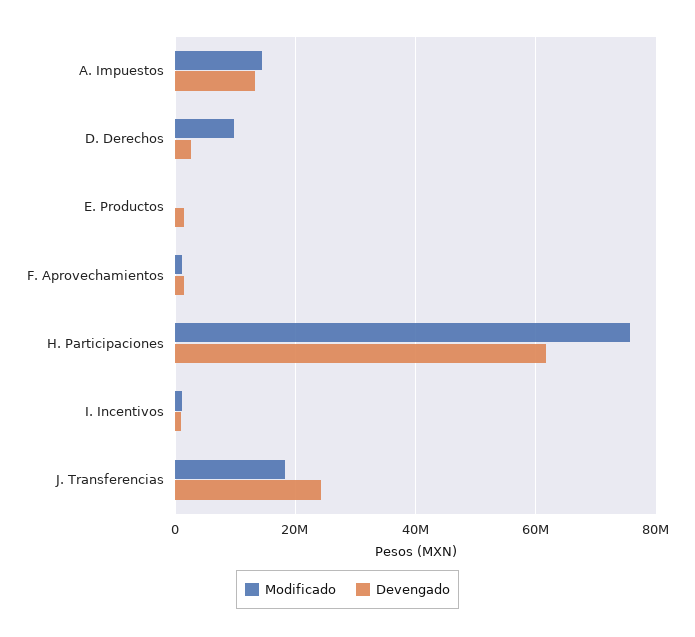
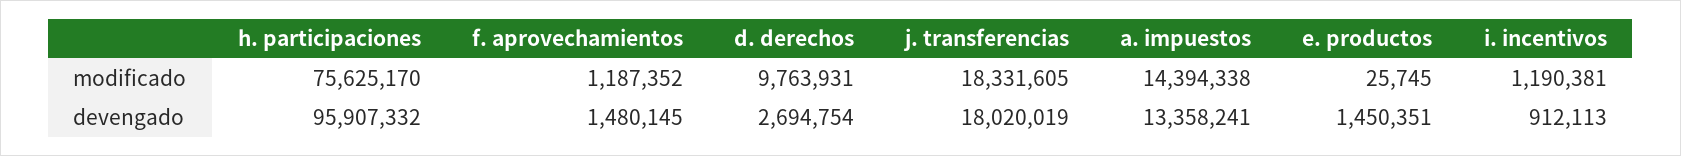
Devengado, H. Participaciones: 62000000 -> 95907332
Devengado, J. Transferencias: 24000000 -> 18020019

